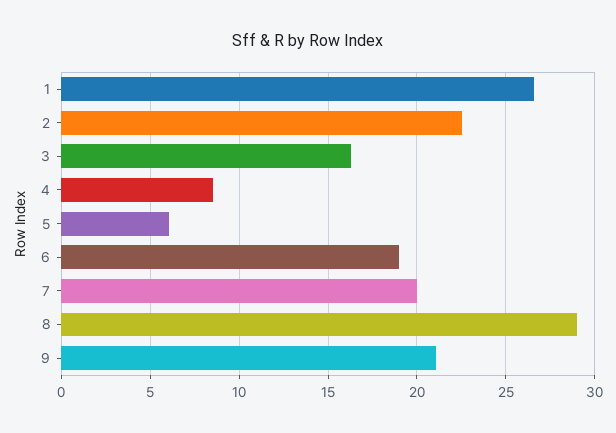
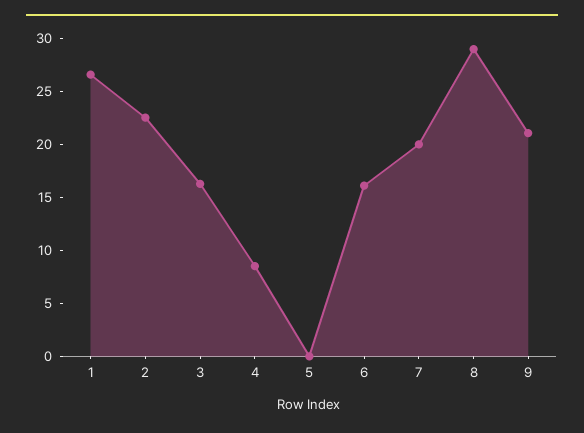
5: 6 -> 0
6: 19 -> 16

